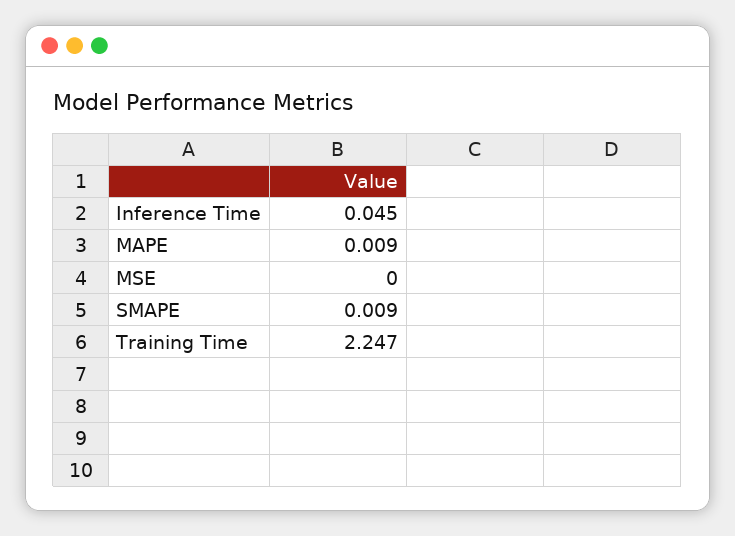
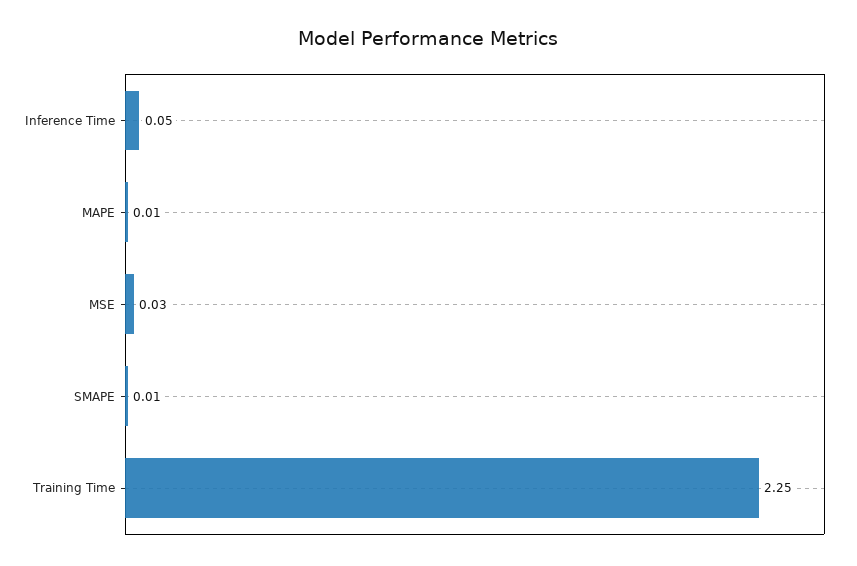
MSE: 0 -> 0.03

